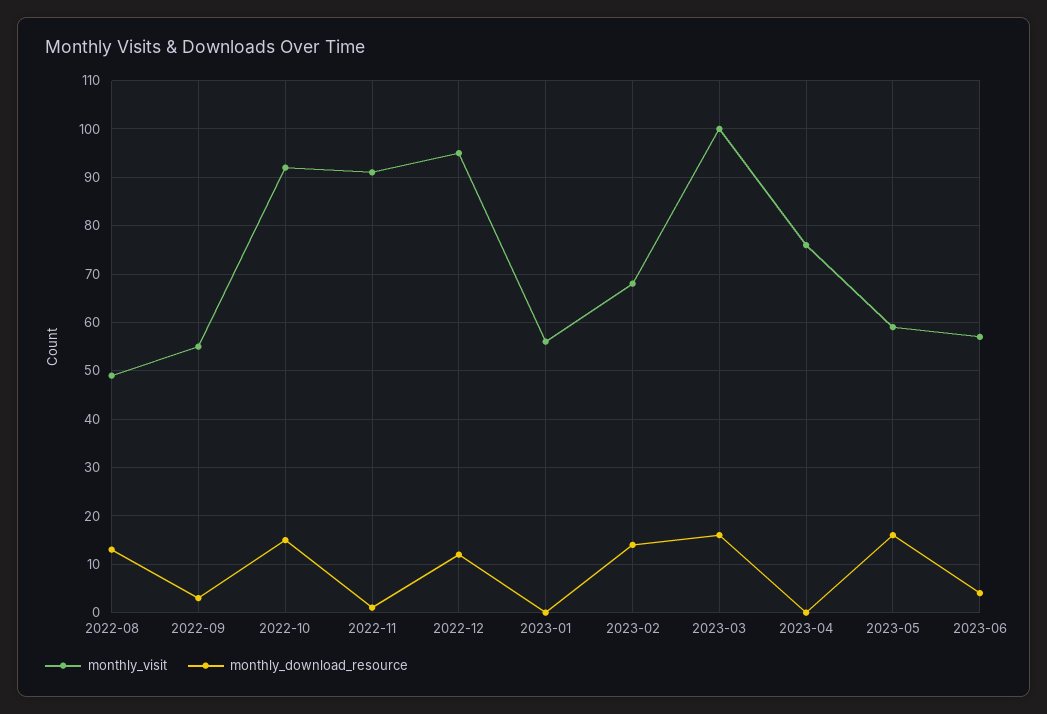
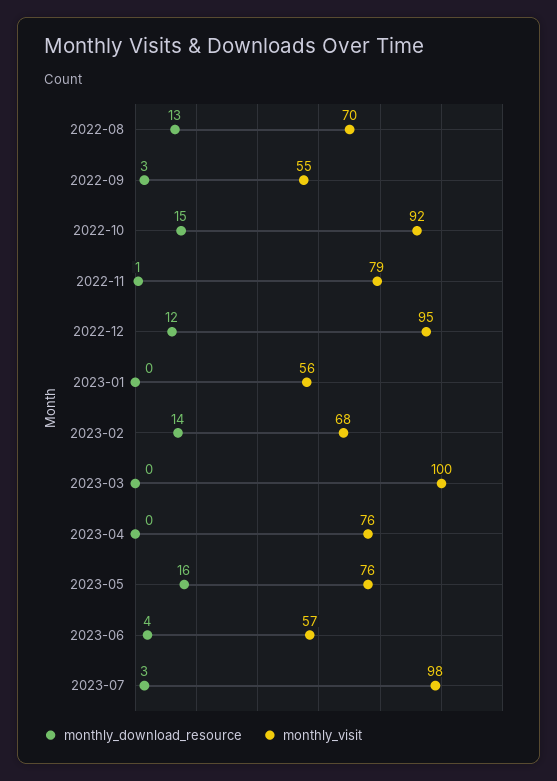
monthly_visit, 2022-08: 50 -> 70
monthly_visit, 2022-11: 90 -> 79
monthly_download_resource, 2023-03: 15 -> 0
monthly_visit, 2023-05: 60 -> 76
monthly_download_resource, 2023-07: none -> 3
monthly_visit, 2023-07: none -> 98

